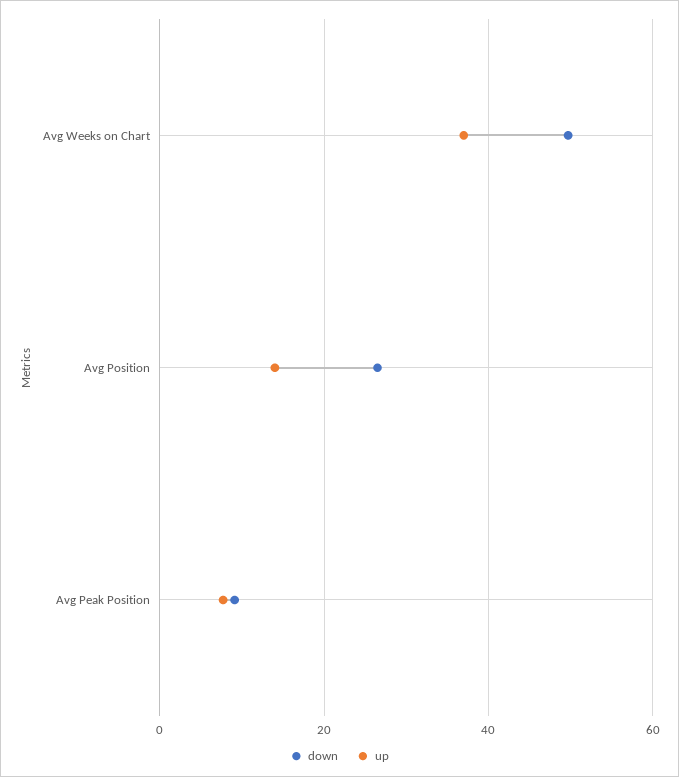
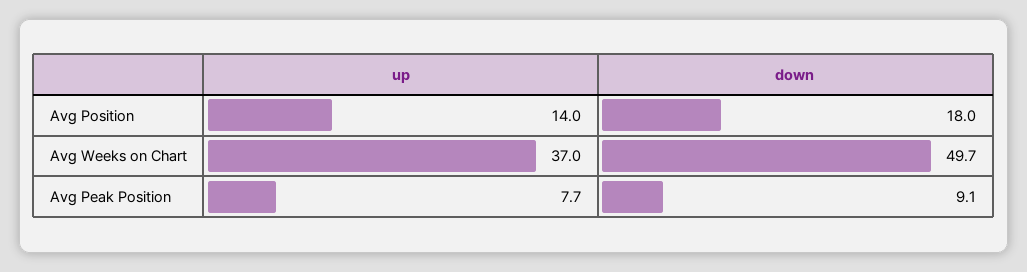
down, Avg Position: 26 -> 18

